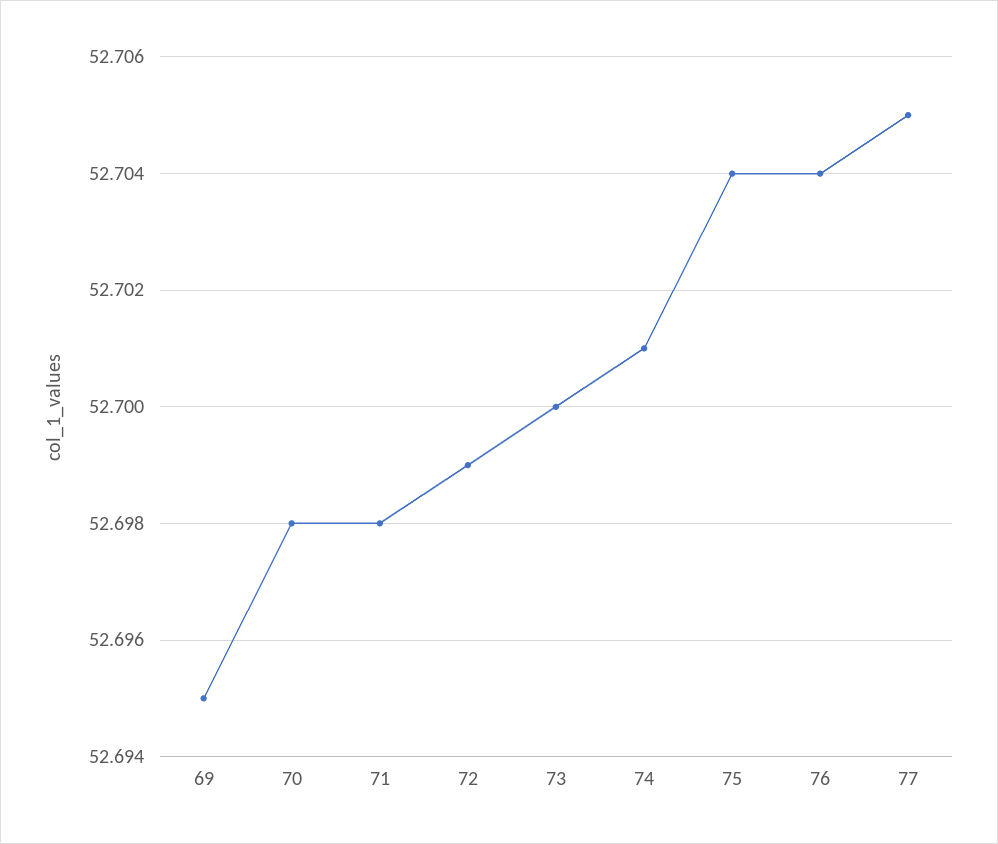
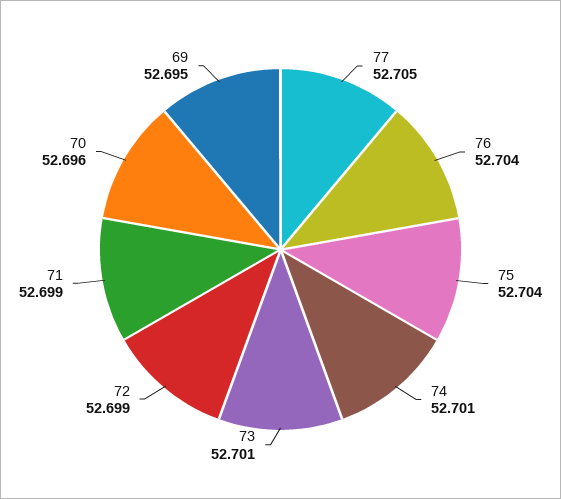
70: 52.698 -> 52.696
71: 52.698 -> 52.699
73: 52.7 -> 52.701

